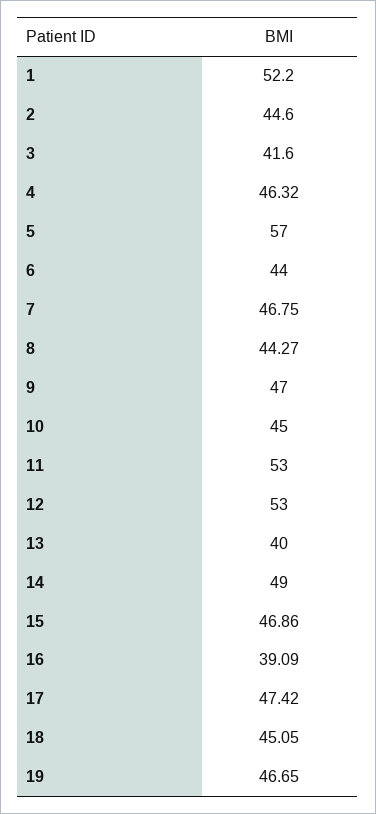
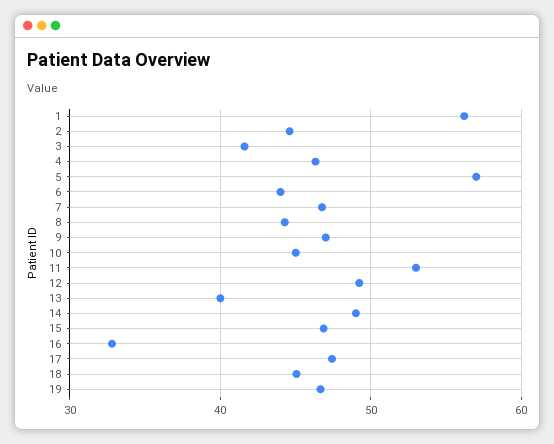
1: 52.2 -> 56
12: 53 -> 49
16: 39.09 -> 33

